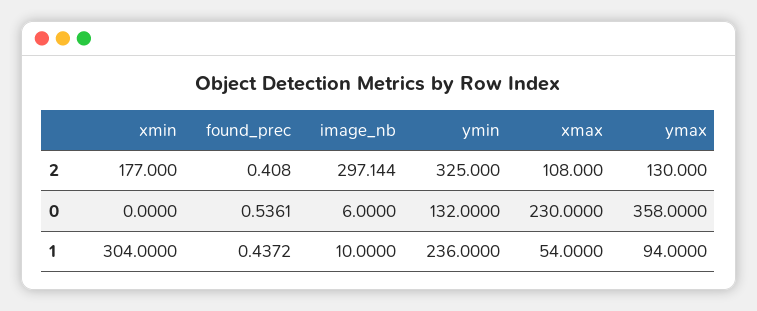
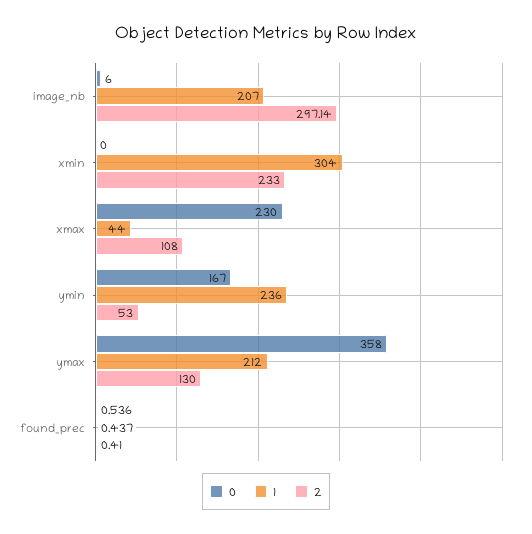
2, xmin: 177 -> 233
2, ymin: 325 -> 53
0, ymin: 132 -> 167
1, image_nb: 10 -> 207
1, xmax: 54 -> 44
1, ymax: 94 -> 212

